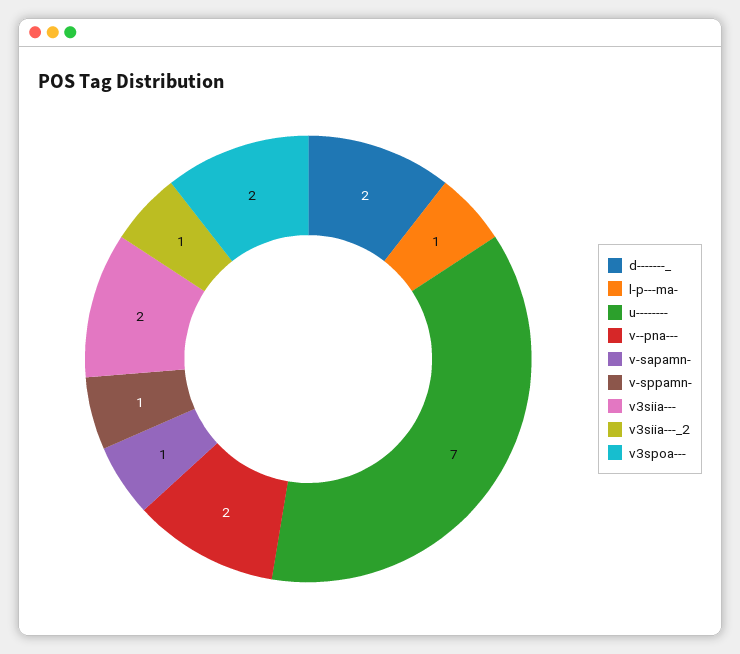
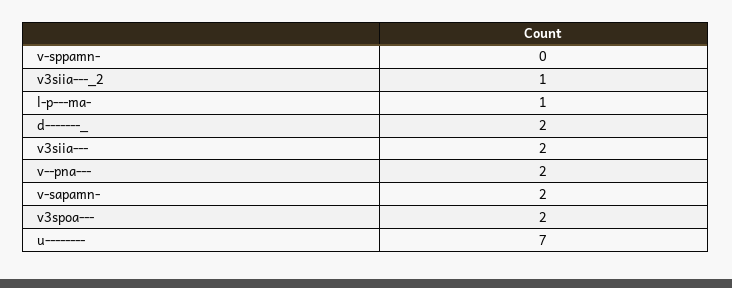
v-sapamn-: 1 -> 2
v-sppamn-: 1 -> 0

